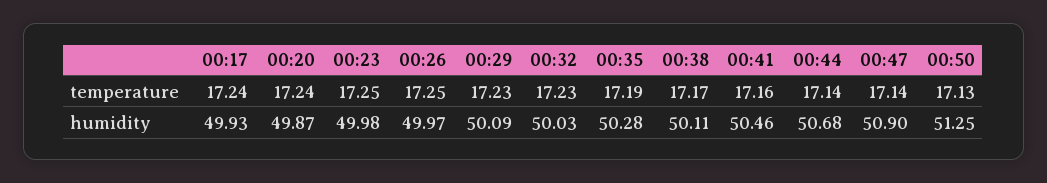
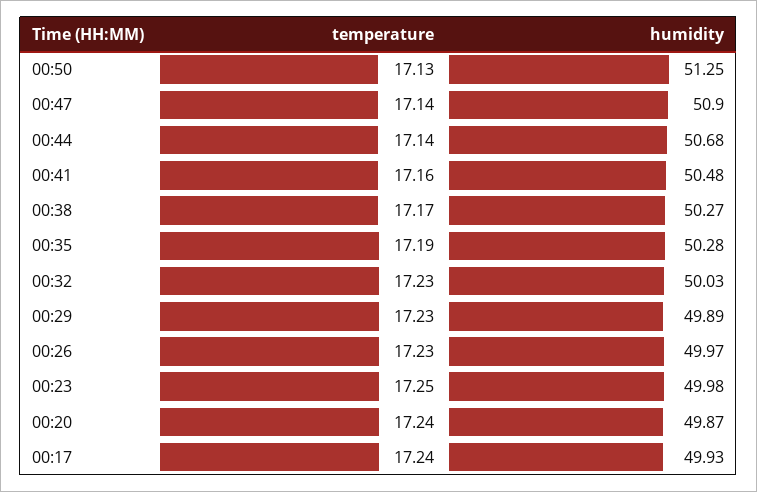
00:26, temperature: 17.25 -> 17.23
00:29, humidity: 50.09 -> 49.89
00:38, humidity: 50.11 -> 50.27
00:41, humidity: 50.46 -> 50.48

